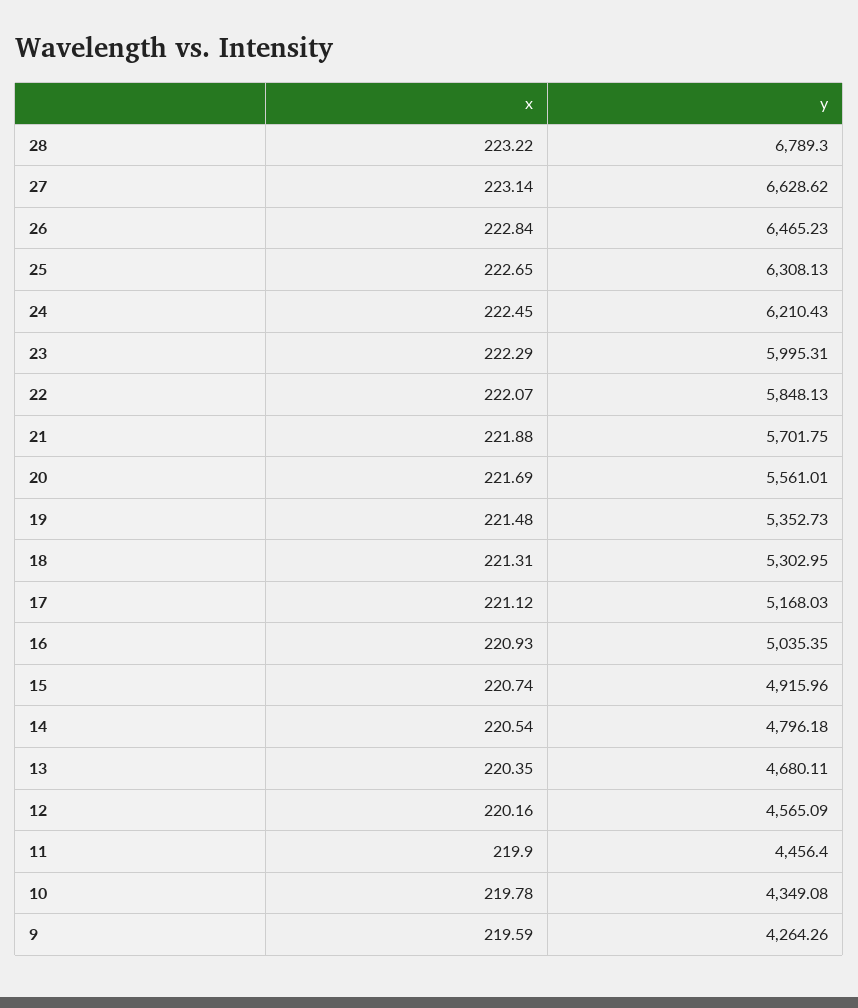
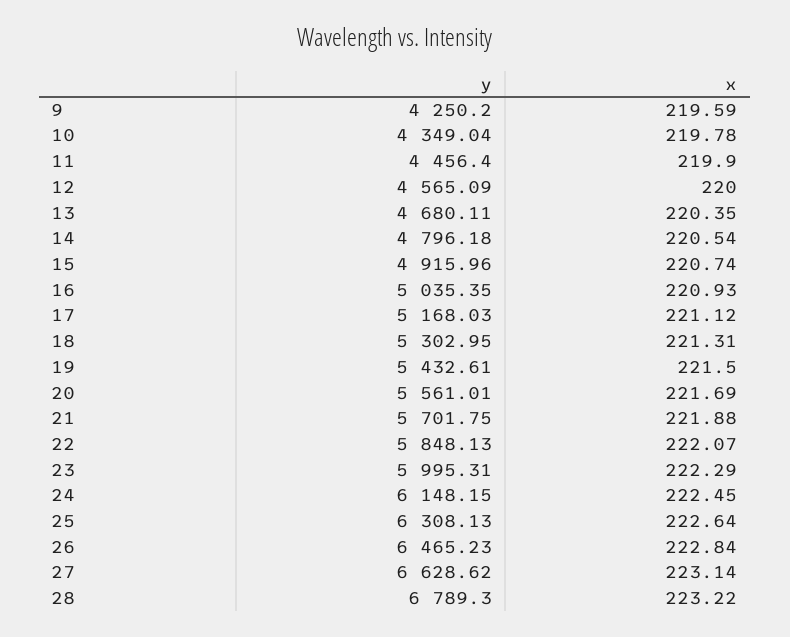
x, 25: 222.65 -> 222.64
y, 24: 6210.43 -> 6148.15
x, 19: 221.48 -> 221.5
y, 19: 5352.73 -> 5432.61
x, 12: 220.16 -> 220
y, 10: 4349.08 -> 4349.04
y, 9: 4264.26 -> 4250.2

